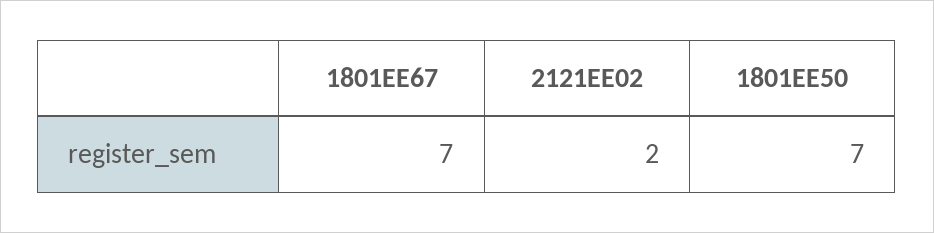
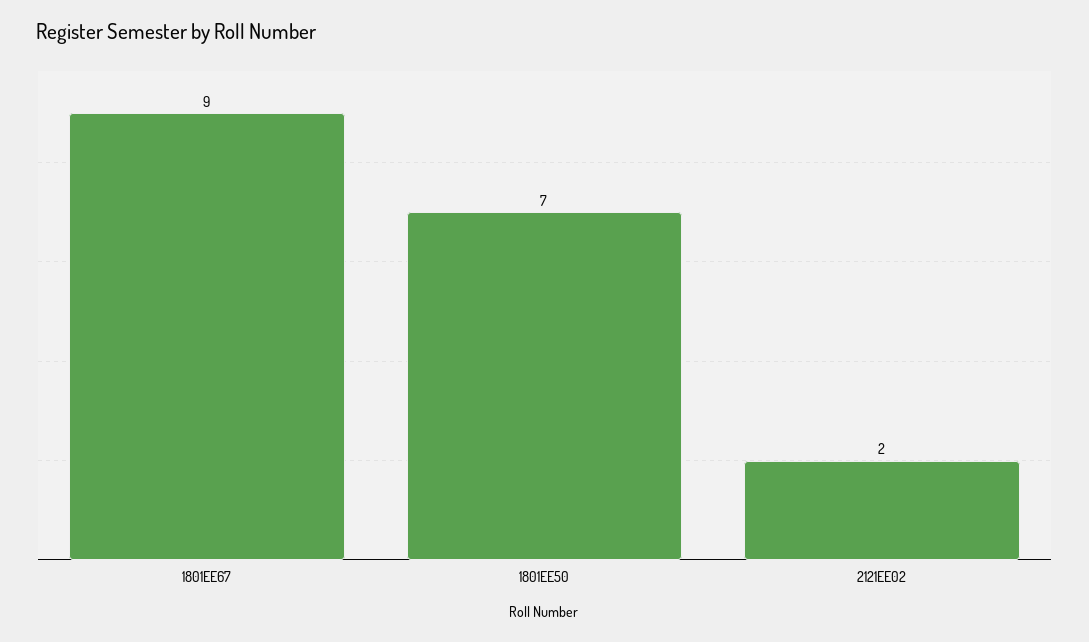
1801EE67: 7 -> 9

